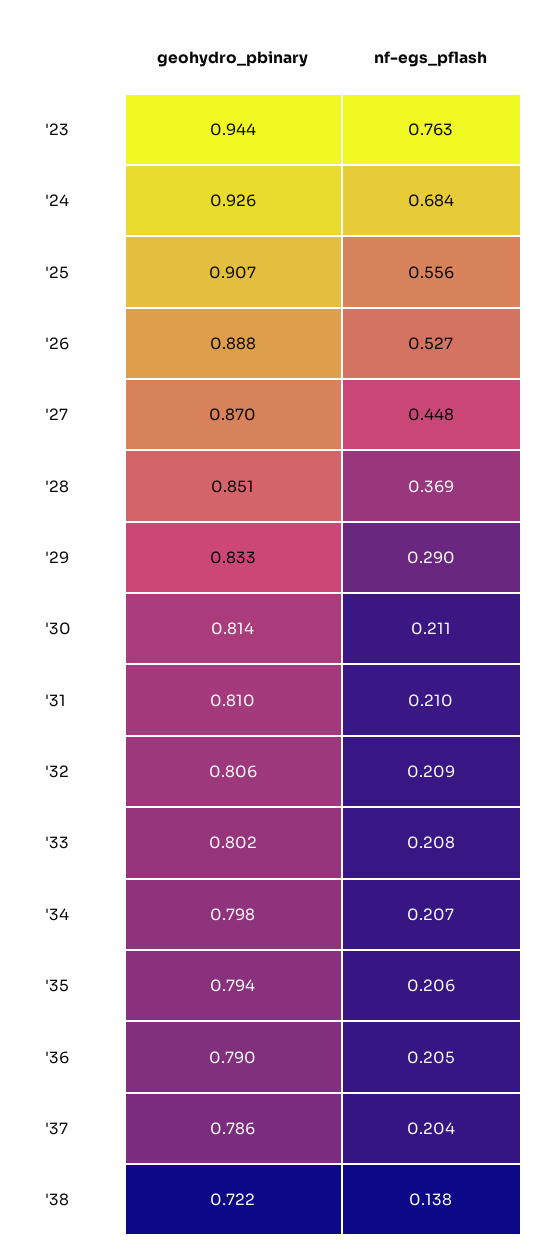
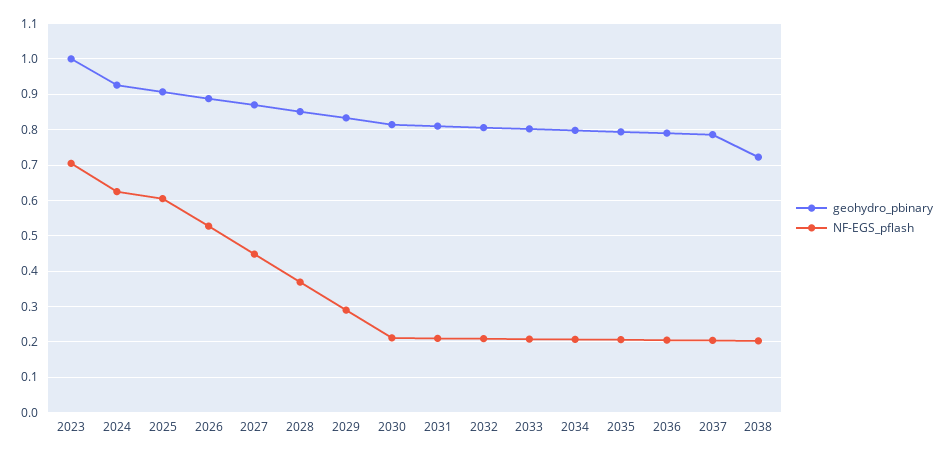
geohydro_pbinary, '23: 0.944 -> 1
nf-egs_pflash, '23: 0.763 -> 0.7
nf-egs_pflash, '24: 0.684 -> 0.62
nf-egs_pflash, '25: 0.556 -> 0.6
nf-egs_pflash, '38: 0.138 -> 0.2

